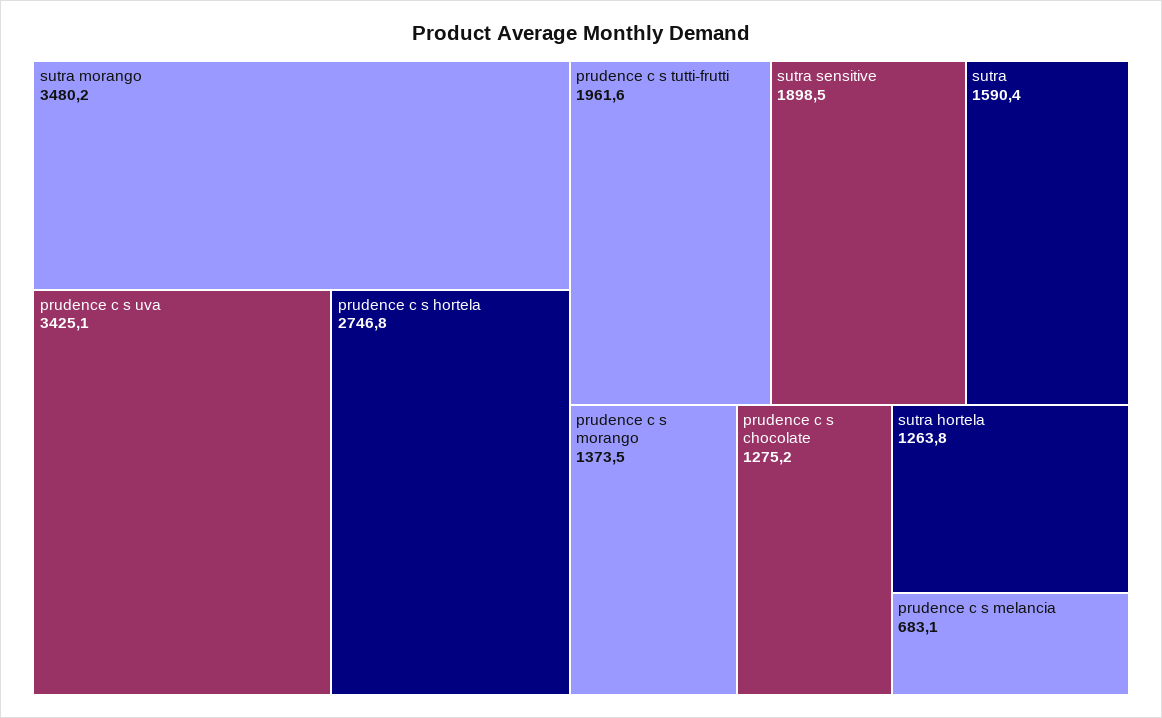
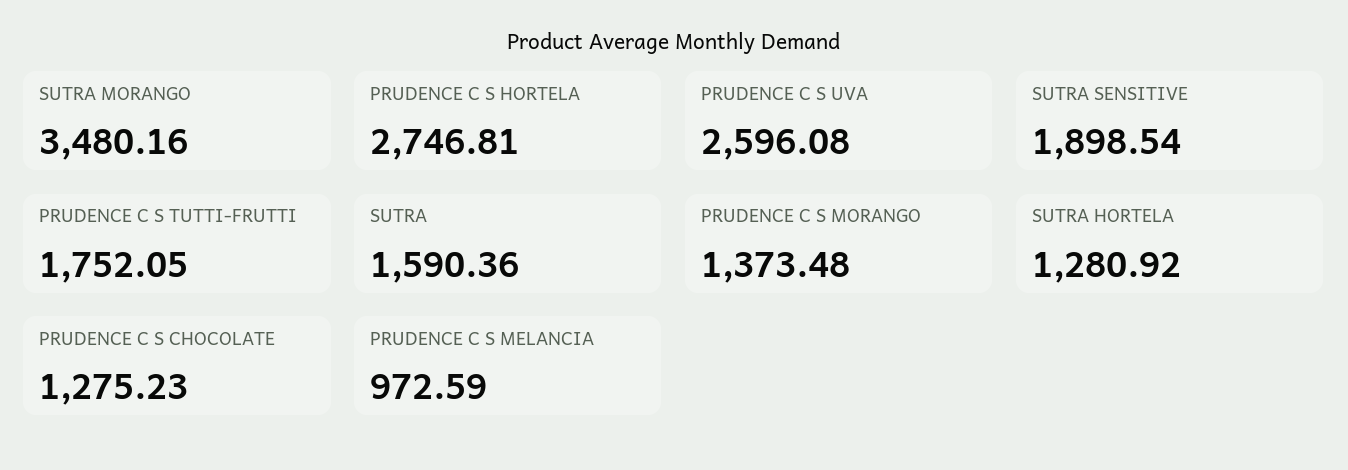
prudence c s uva: 3425.1 -> 2596.08
prudence c s tutti-frutti: 1961.6 -> 1752.05
sutra hortela: 1263.8 -> 1280.92
prudence c s melancia: 683.1 -> 972.59

